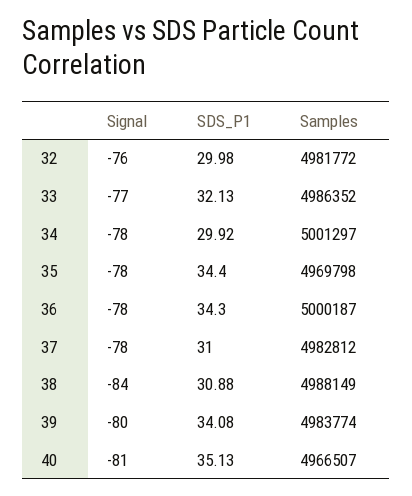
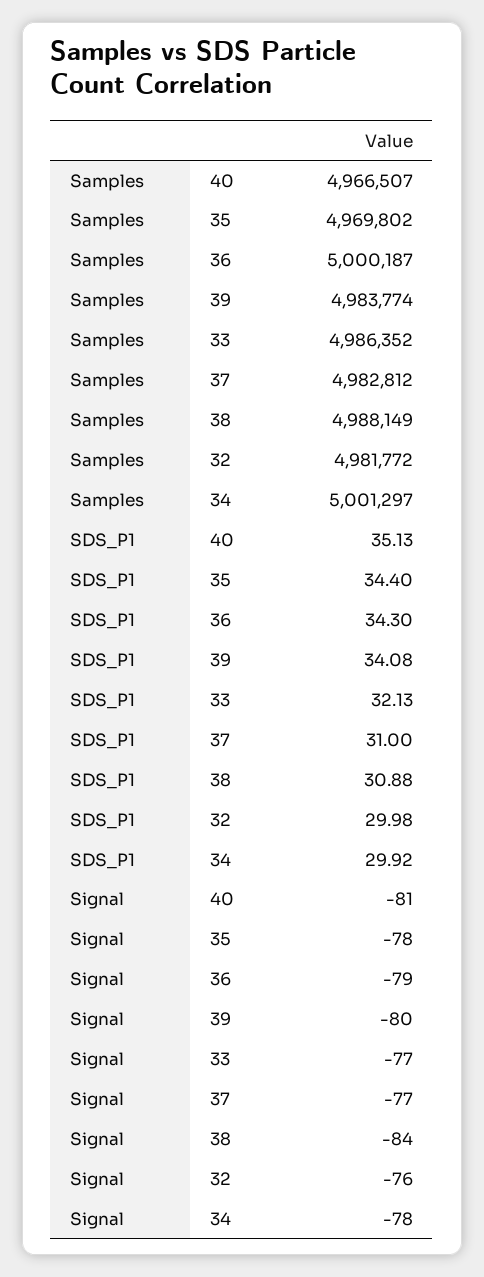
Samples, 35: 4969798 -> 4969802
Signal, 36: -78 -> -79
Signal, 37: -78 -> -77

